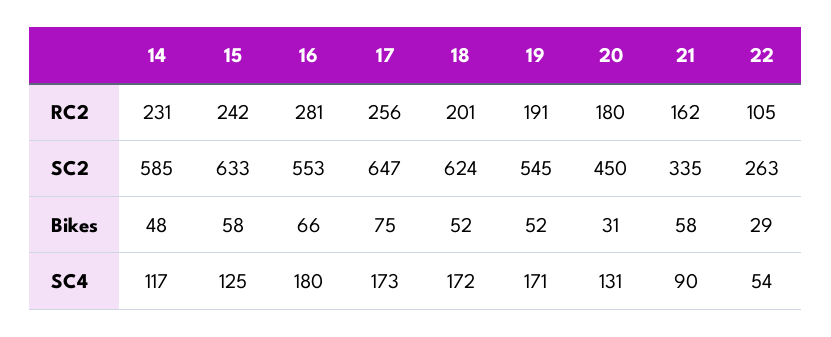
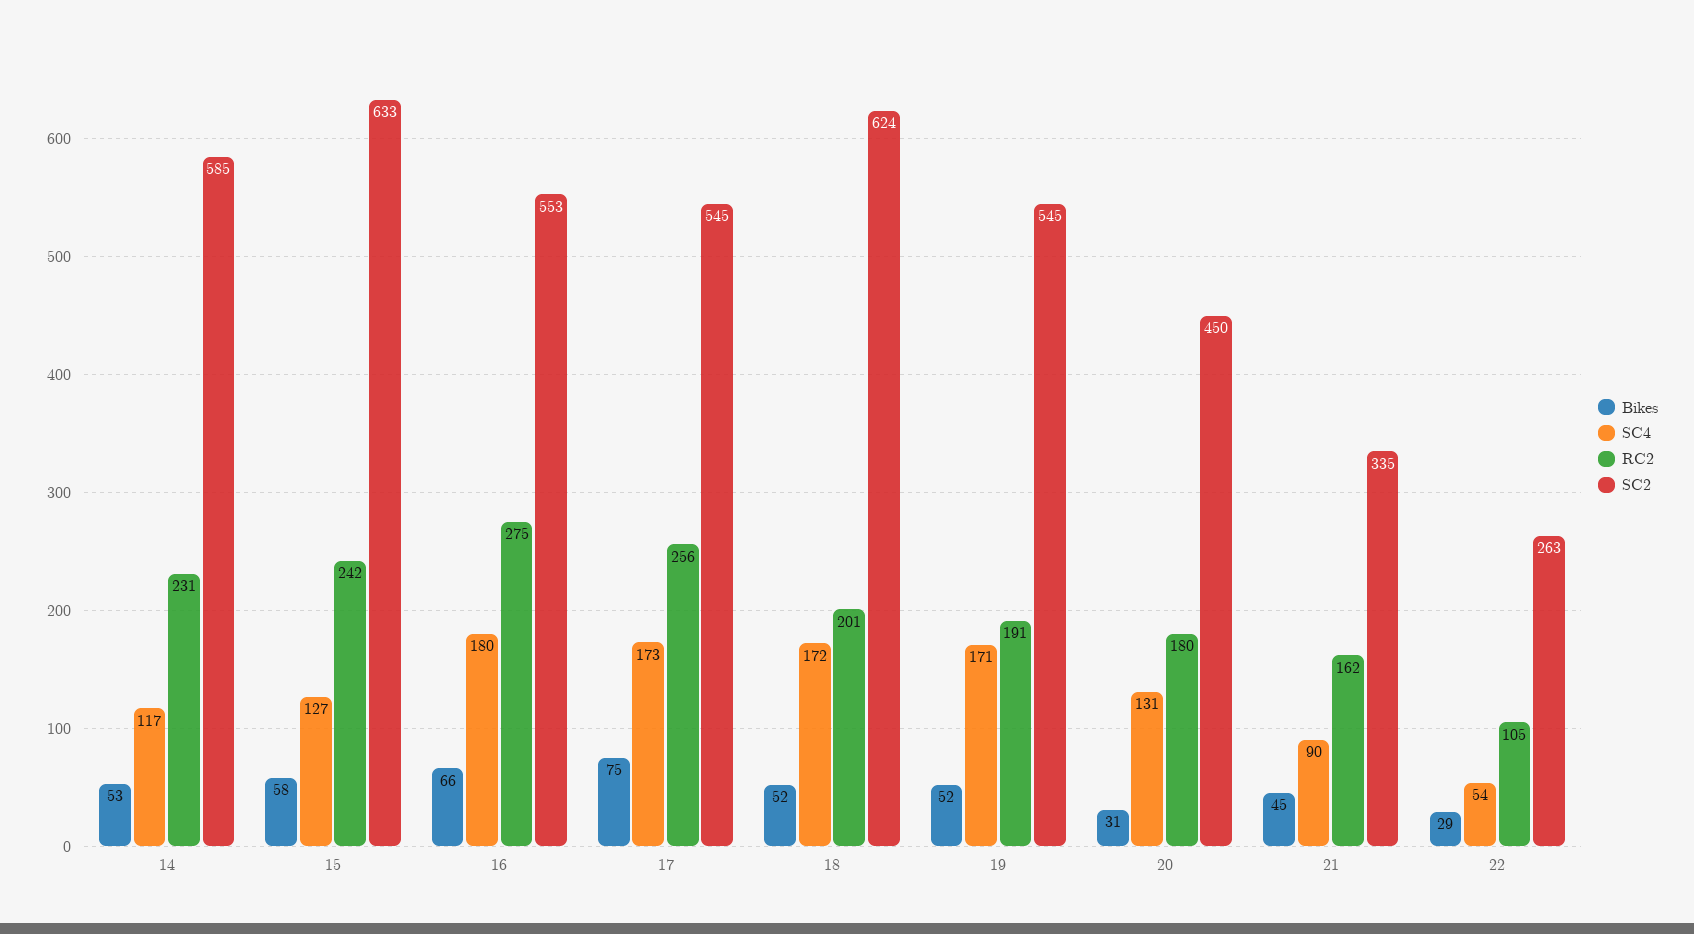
RC2, 16: 281 -> 275
SC2, 17: 647 -> 545
Bikes, 14: 48 -> 53
Bikes, 21: 58 -> 45
SC4, 15: 125 -> 127

